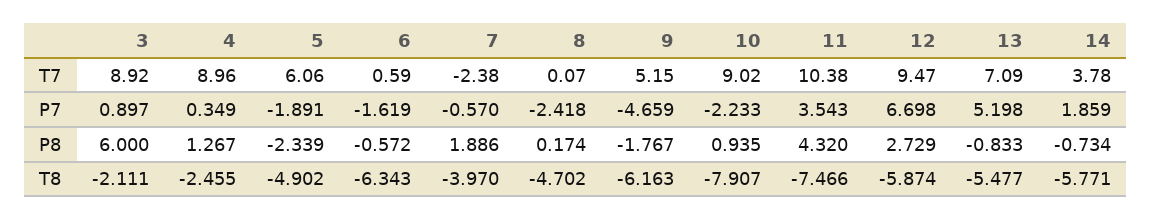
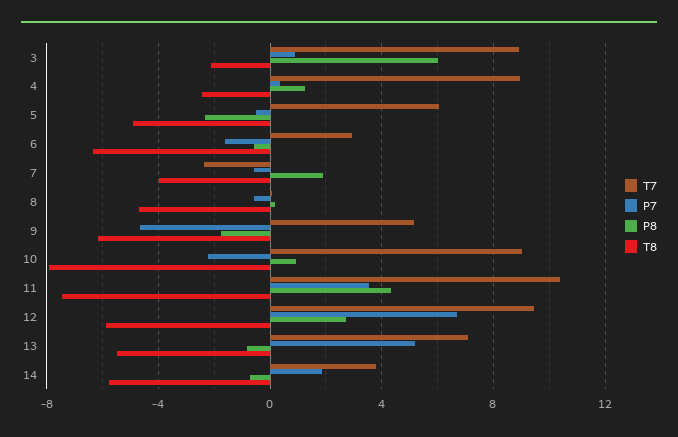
T7, 6: 0.59 -> 3
P7, 5: -1.891 -> -0.5
P7, 8: -2.418 -> -0.5

